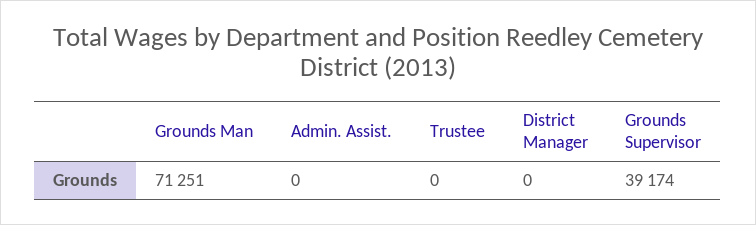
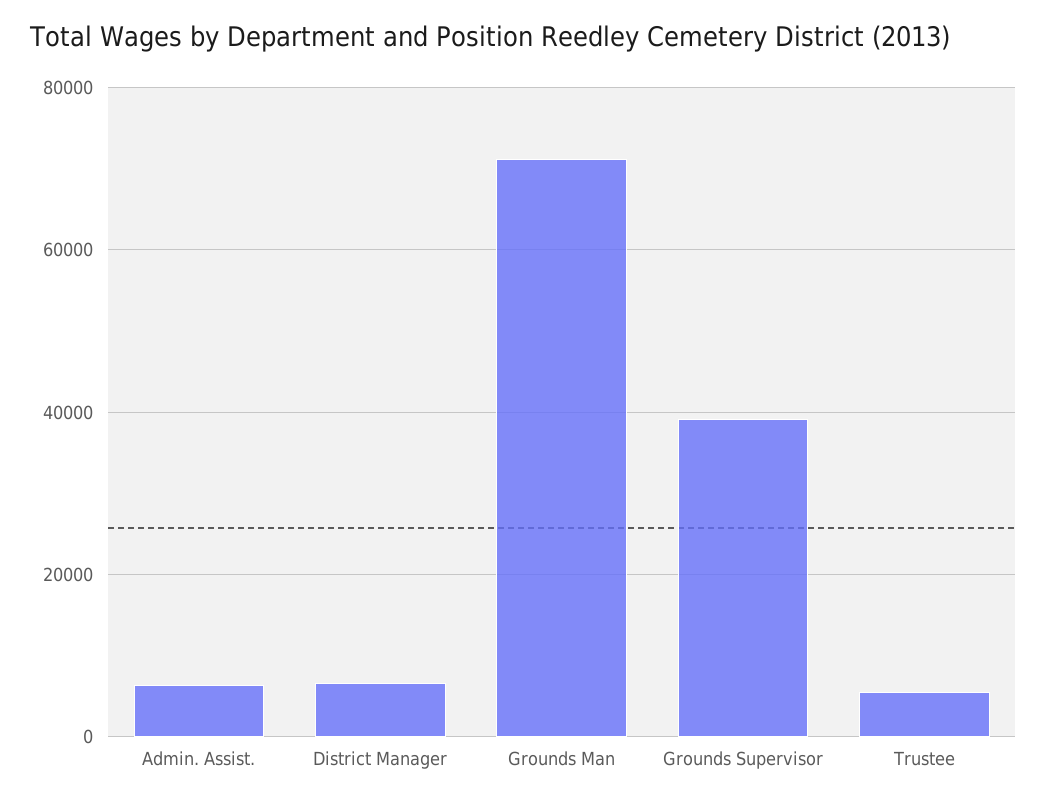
Admin. Assist.: 0 -> 6000
Trustee: 0 -> 6000
District Manager: 0 -> 6000

